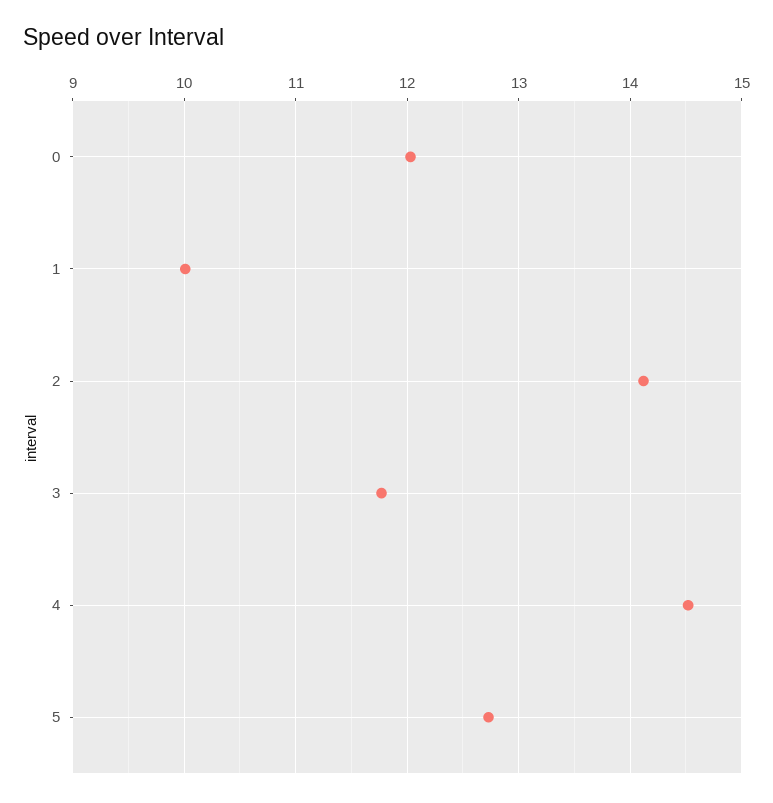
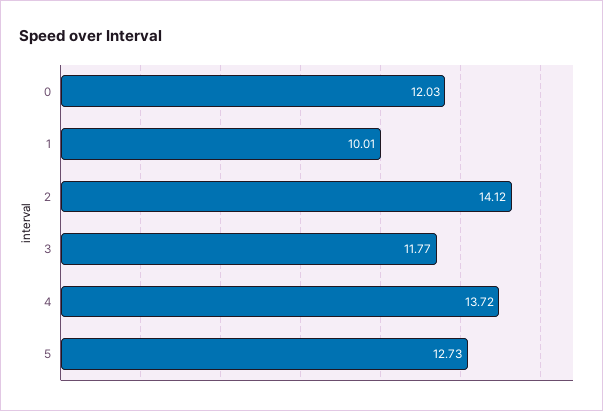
4: 14.5 -> 13.72

